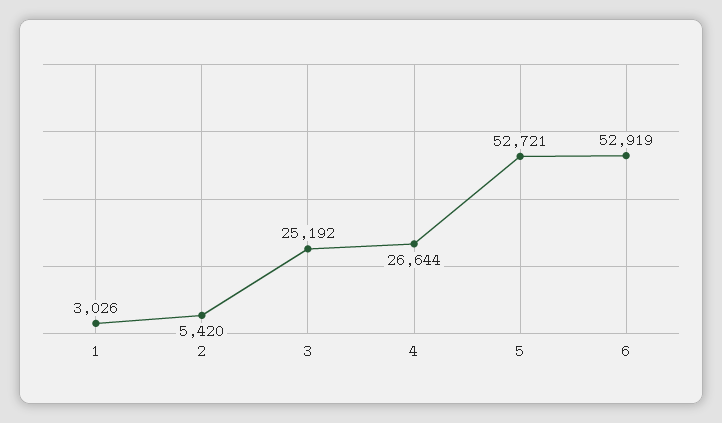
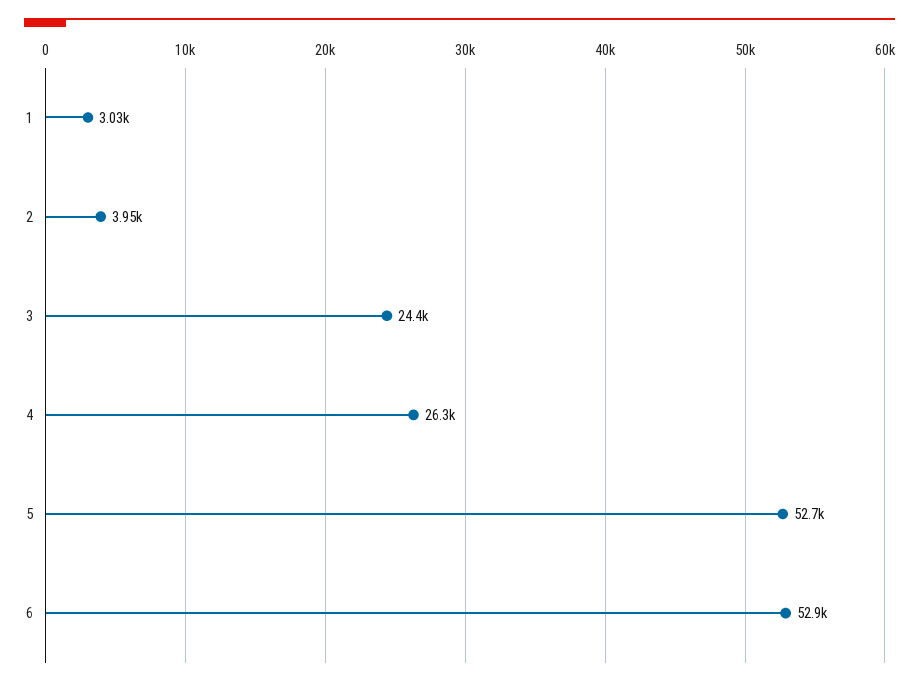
2: 5420 -> 3950
3: 25192 -> 24400
4: 26644 -> 26300

